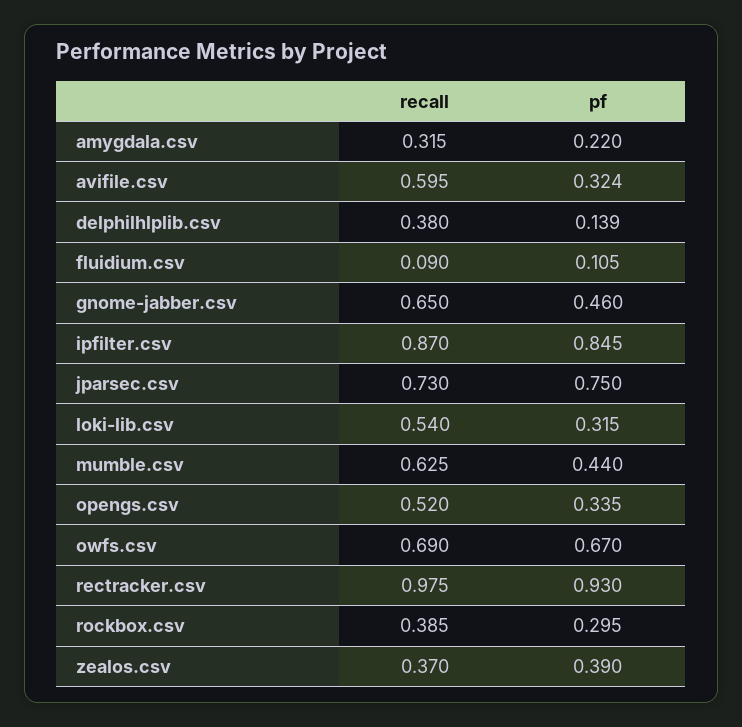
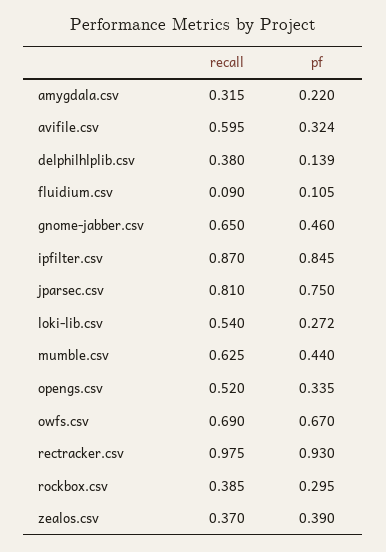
recall, jparsec.csv: 0.73 -> 0.81
pf, loki-lib.csv: 0.315 -> 0.272

